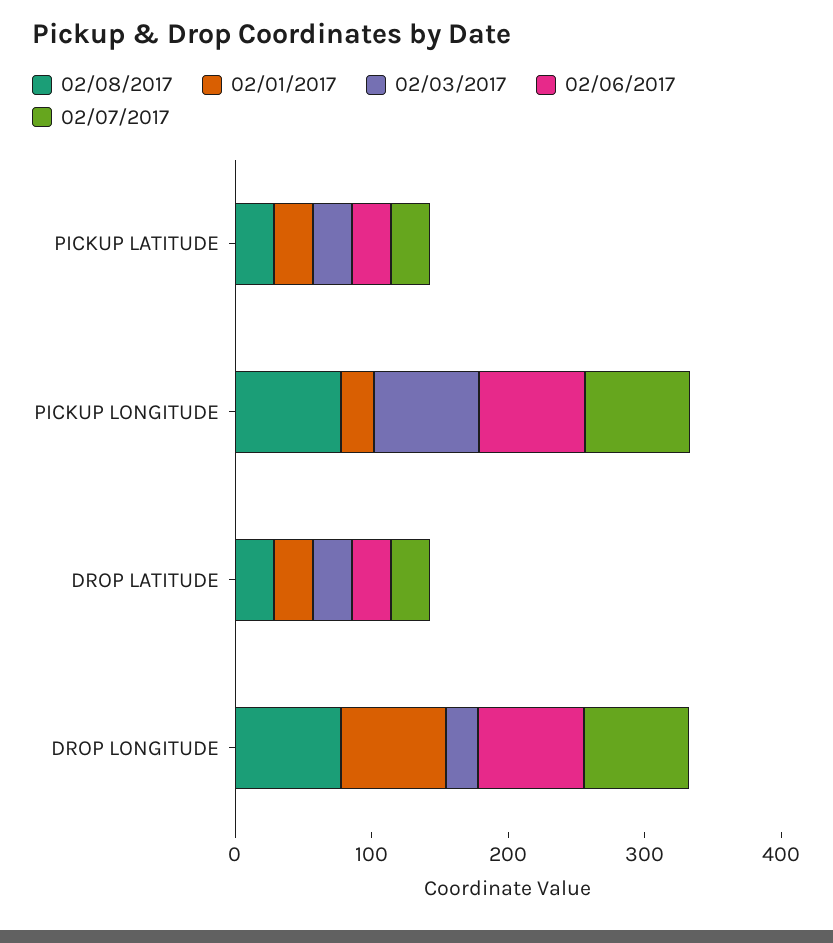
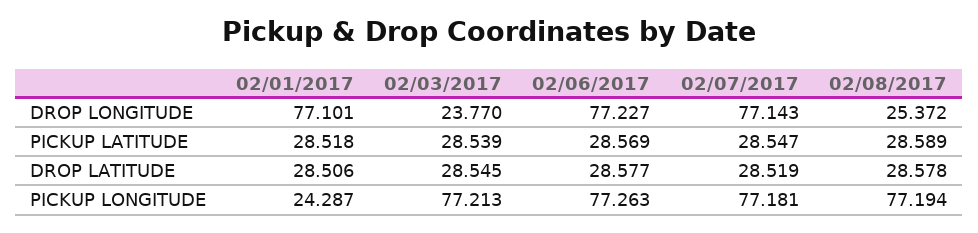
02/08/2017, DROP LONGITUDE: 80 -> 25.372

